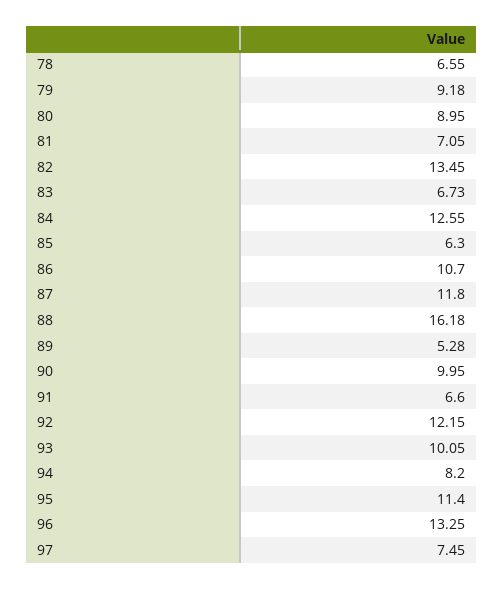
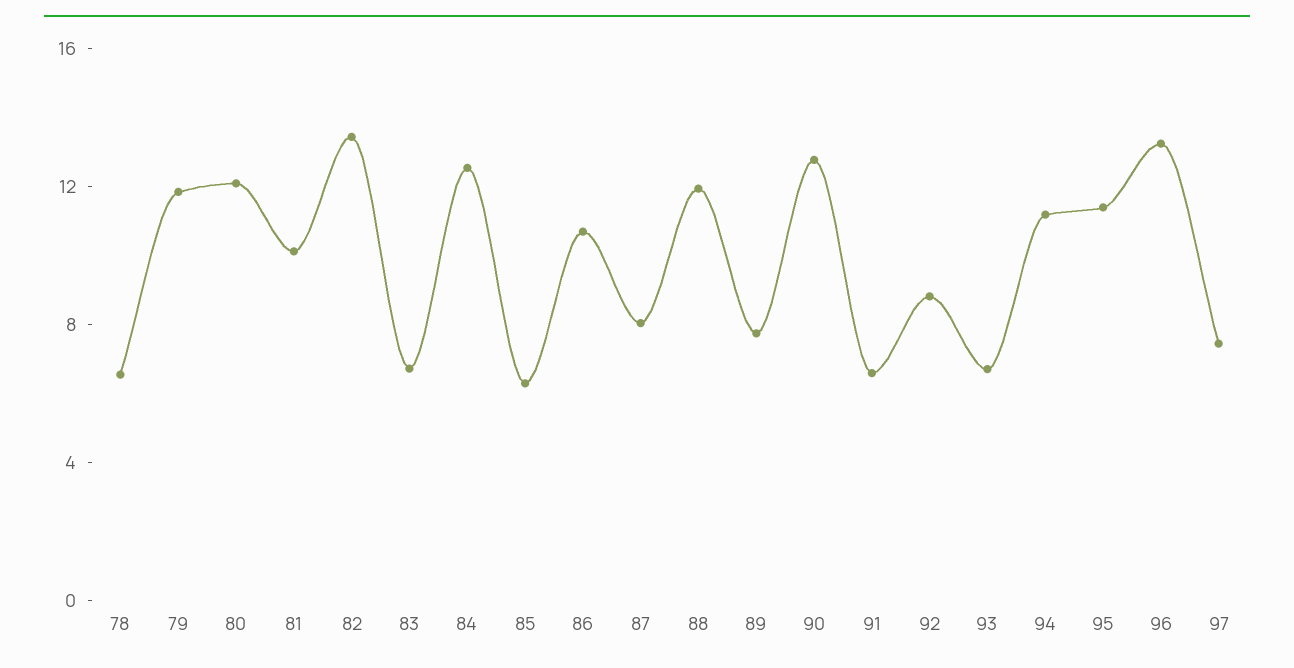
79: 9.18 -> 12
80: 8.95 -> 12
81: 7.05 -> 10
87: 11.8 -> 8
88: 16.18 -> 12
89: 5.28 -> 8
90: 9.95 -> 13
92: 12.15 -> 9
93: 10.05 -> 7
94: 8.2 -> 11

